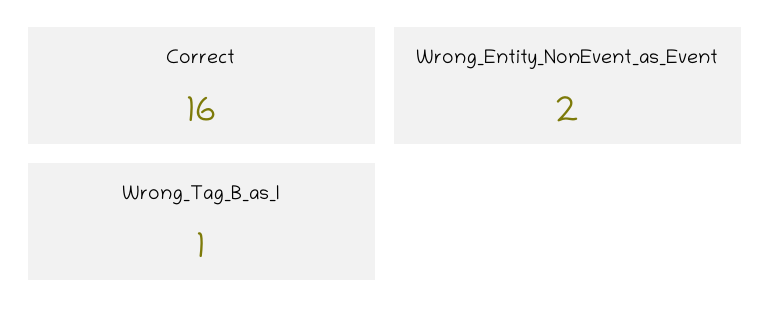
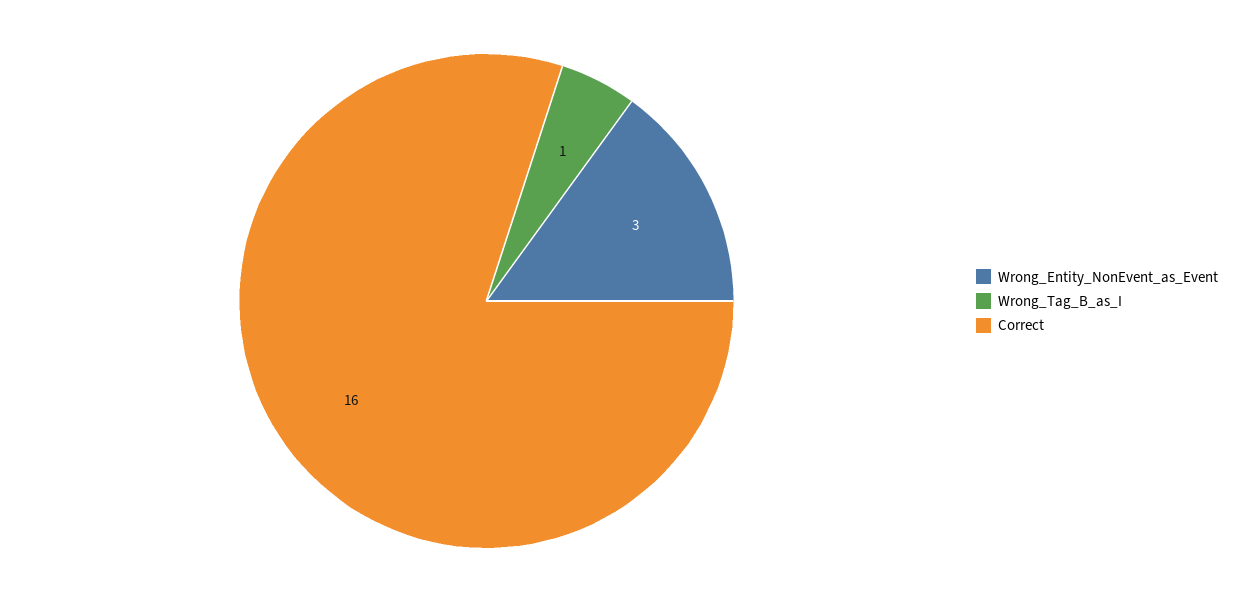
Wrong_Entity_NonEvent_as_Event: 2 -> 3

